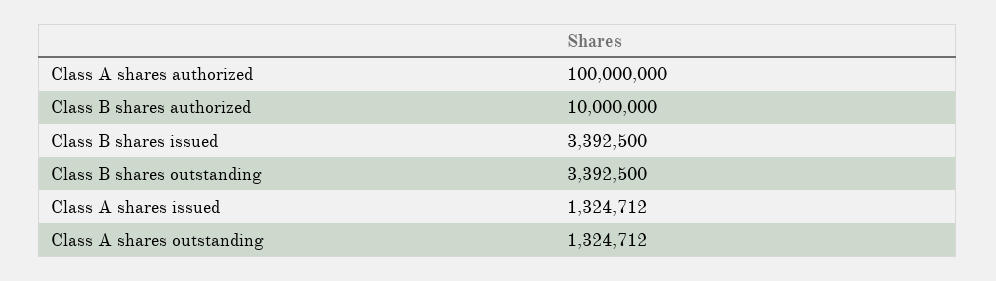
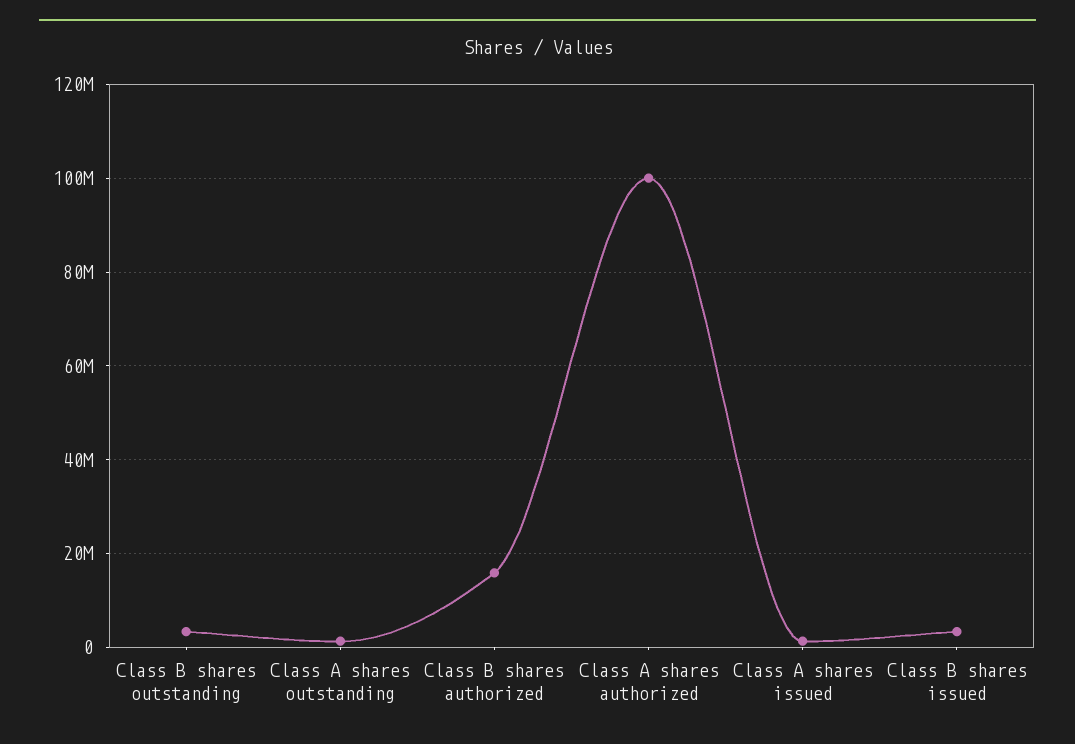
Class B shares authorized: 10000000 -> 16000000

